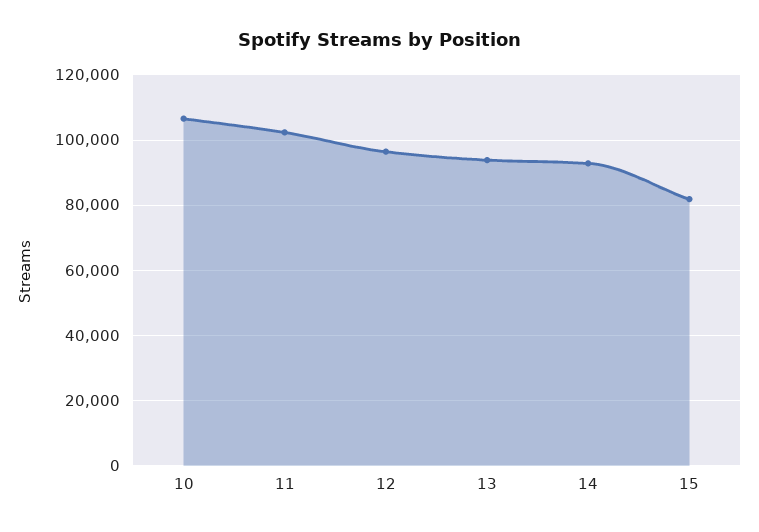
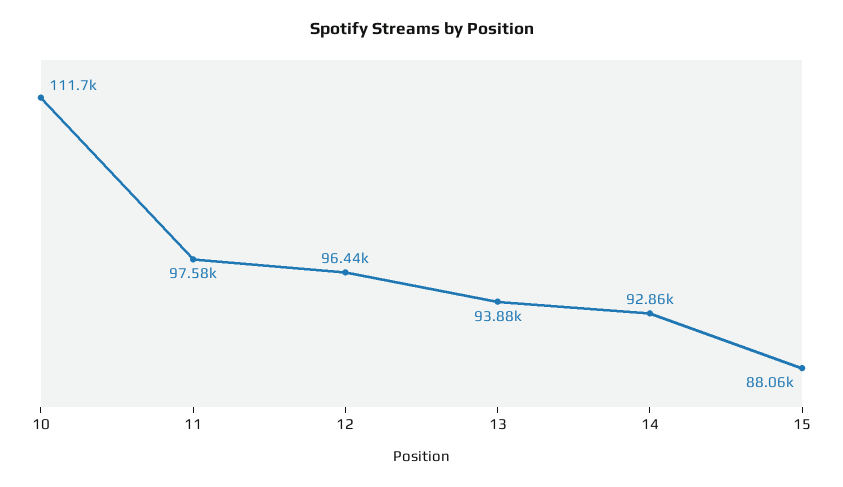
10: 106000 -> 111700
11: 102000 -> 97580
15: 82000 -> 88060

